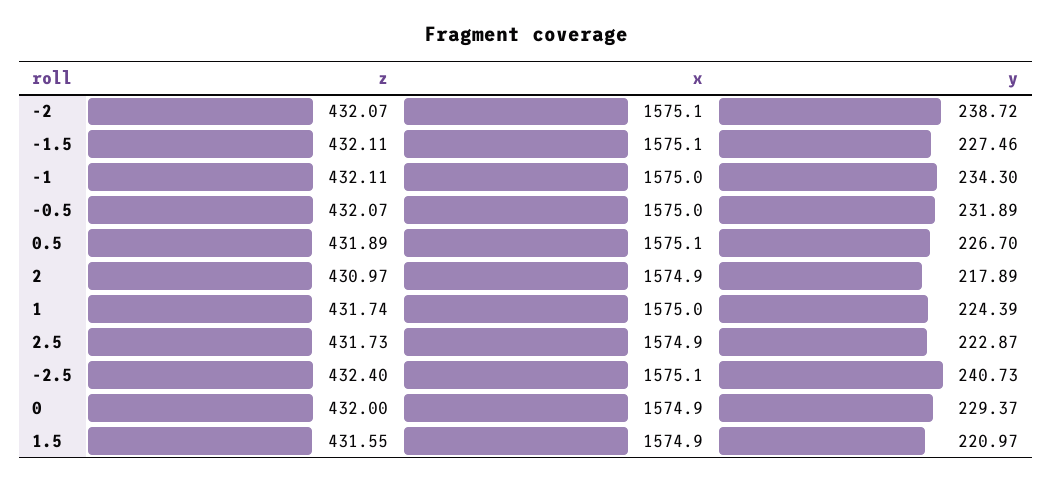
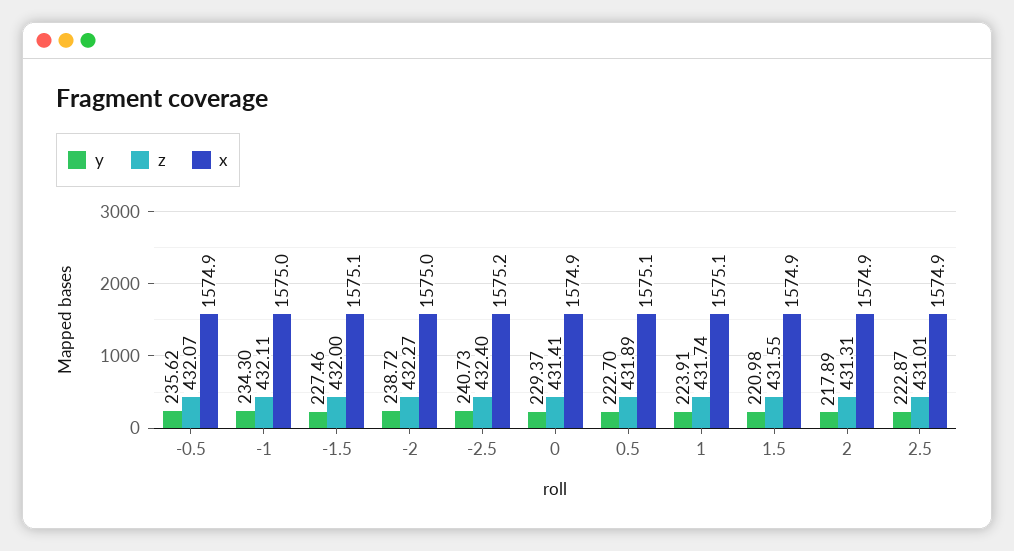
z, -2: 432.07 -> 432.27
x, -2: 1575.1 -> 1575
z, -1.5: 432.11 -> 432
x, -0.5: 1575 -> 1574.9
y, -0.5: 231.89 -> 235.62
y, 0.5: 226.7 -> 222.7
z, 2: 430.97 -> 431.31
x, 1: 1575 -> 1575.1
y, 1: 224.39 -> 223.91
z, 2.5: 431.73 -> 431.01
x, -2.5: 1575.1 -> 1575.2
z, 0: 432 -> 431.41
y, 1.5: 220.97 -> 220.98

